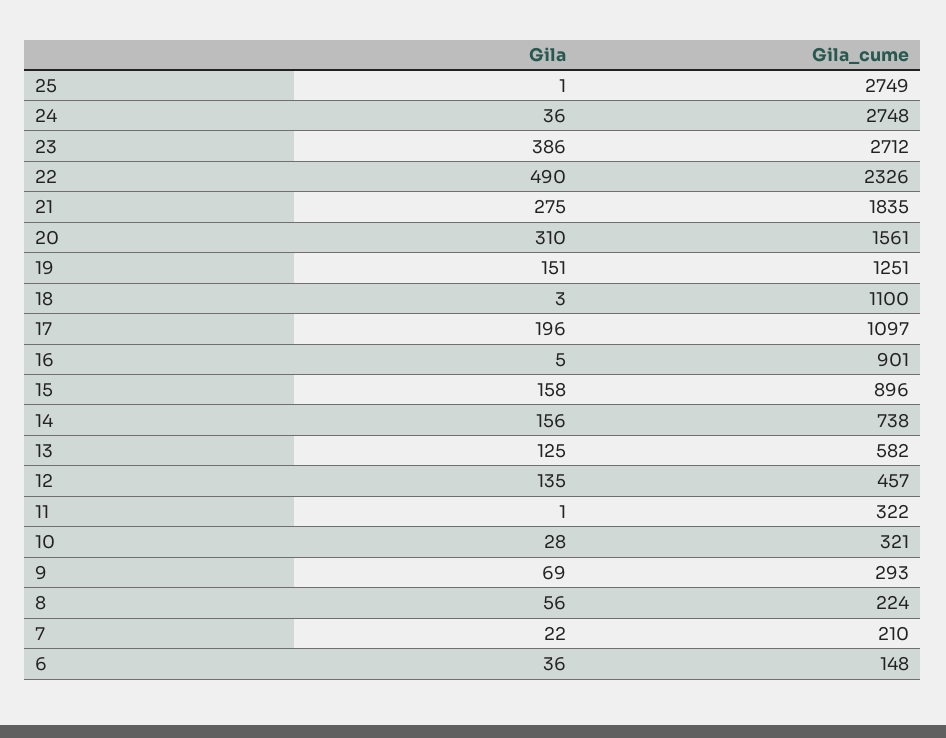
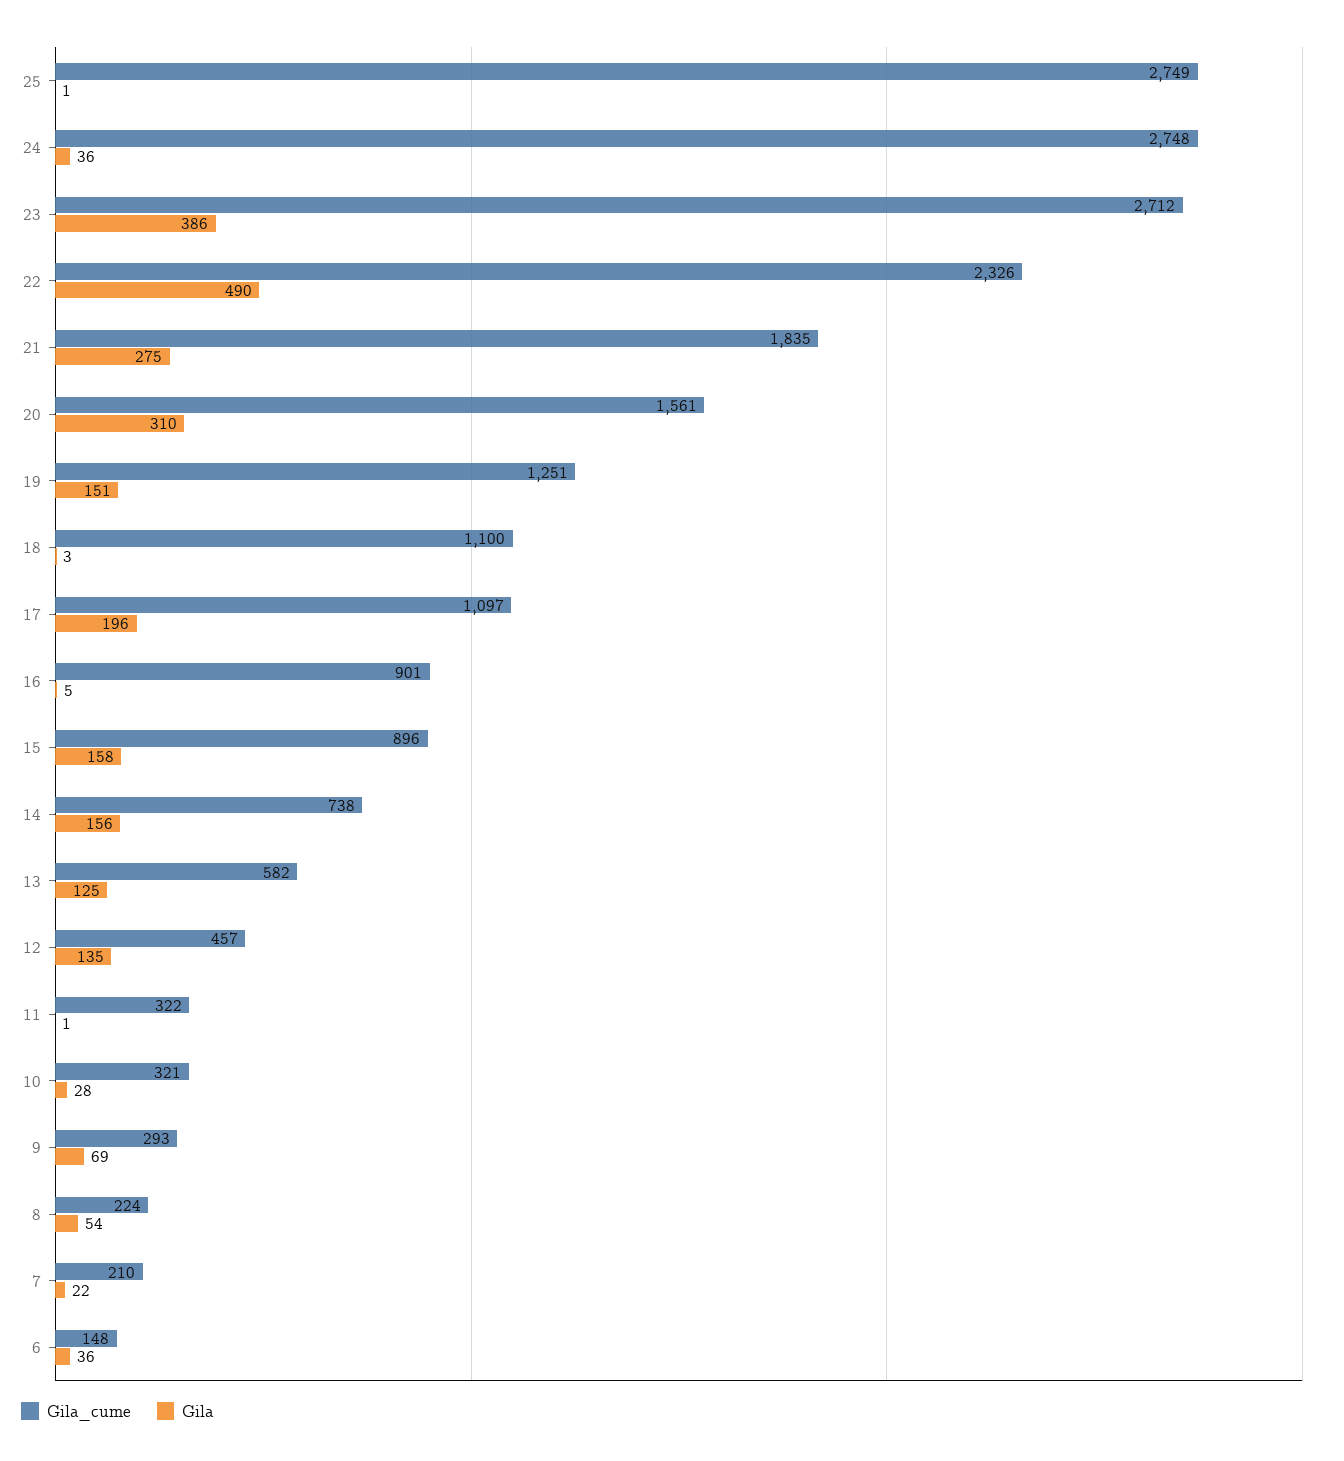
Gila, 8: 56 -> 54

